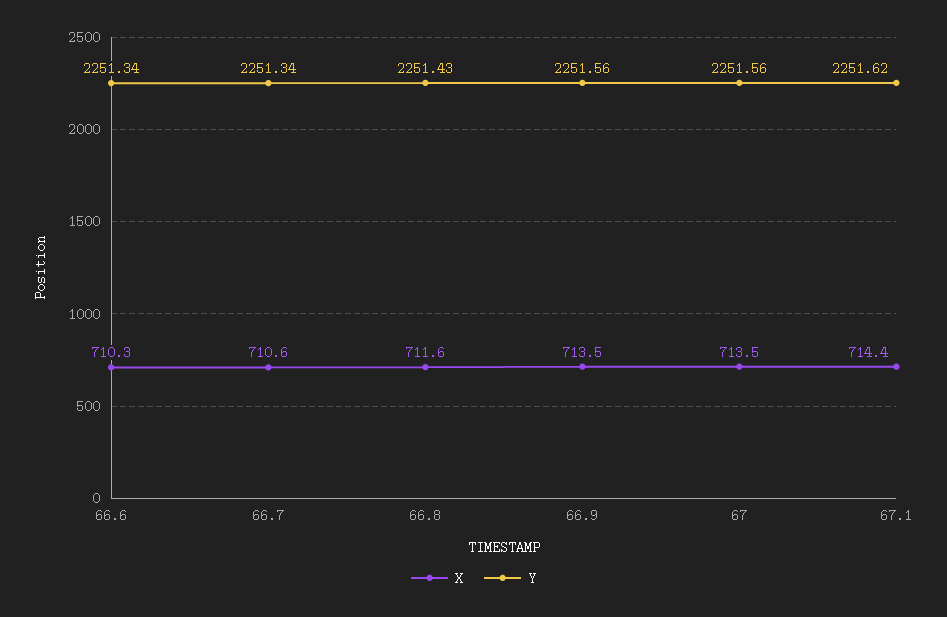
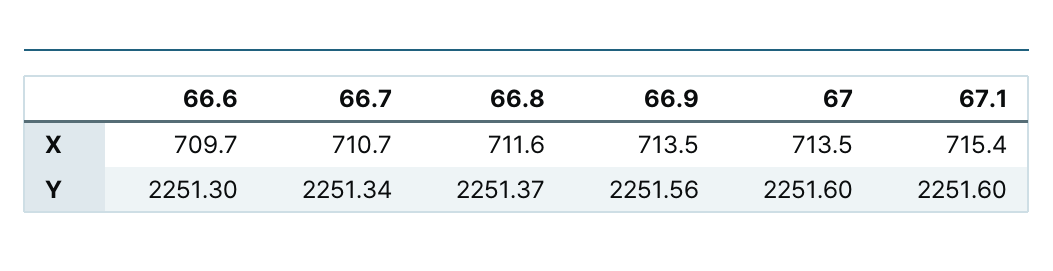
X, 66.6: 710.3 -> 709.7
Y, 66.6: 2251.34 -> 2251.3
X, 66.7: 710.6 -> 710.7
Y, 66.8: 2251.43 -> 2251.37
Y, 67: 2251.56 -> 2251.6
X, 67.1: 714.4 -> 715.4
Y, 67.1: 2251.62 -> 2251.6

